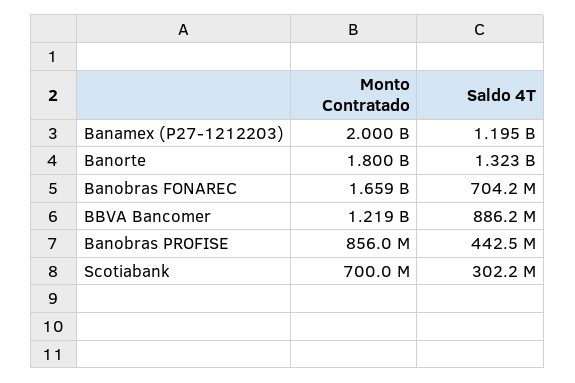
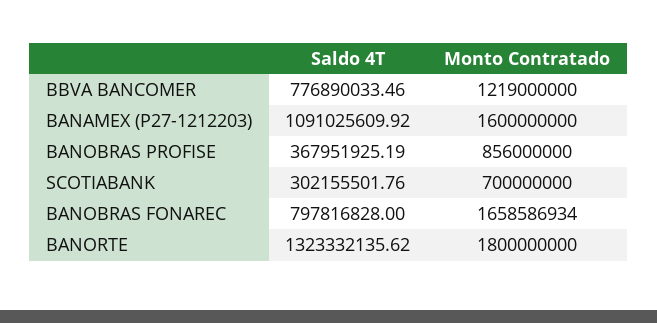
Monto Contratado, Banamex (P27-1212203): 2000000000 -> 1600000000
Saldo 4T, Banamex (P27-1212203): 1195000000 -> 1091025609.92
Saldo 4T, Banobras FONAREC: 704200000 -> 797816828
Saldo 4T, BBVA Bancomer: 886200000 -> 776890033.46
Saldo 4T, Banobras PROFISE: 442500000 -> 367951925.19

